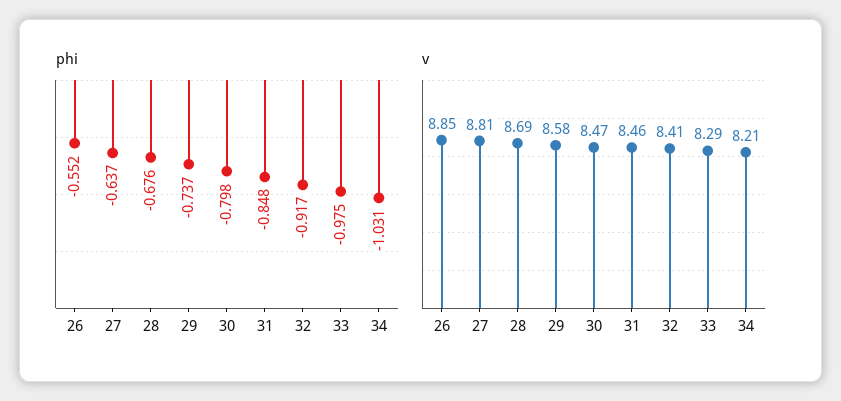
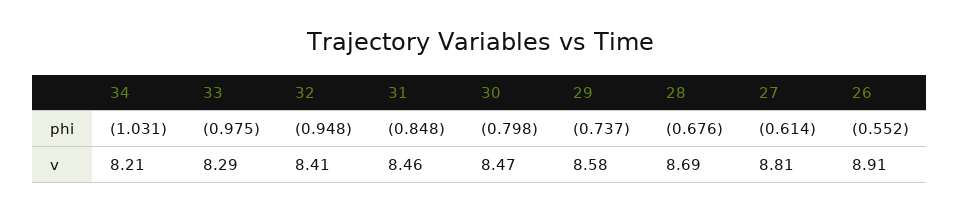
phi, 27: -0.637 -> -0.614
phi, 32: -0.917 -> -0.948
v, 26: 8.85 -> 8.91

